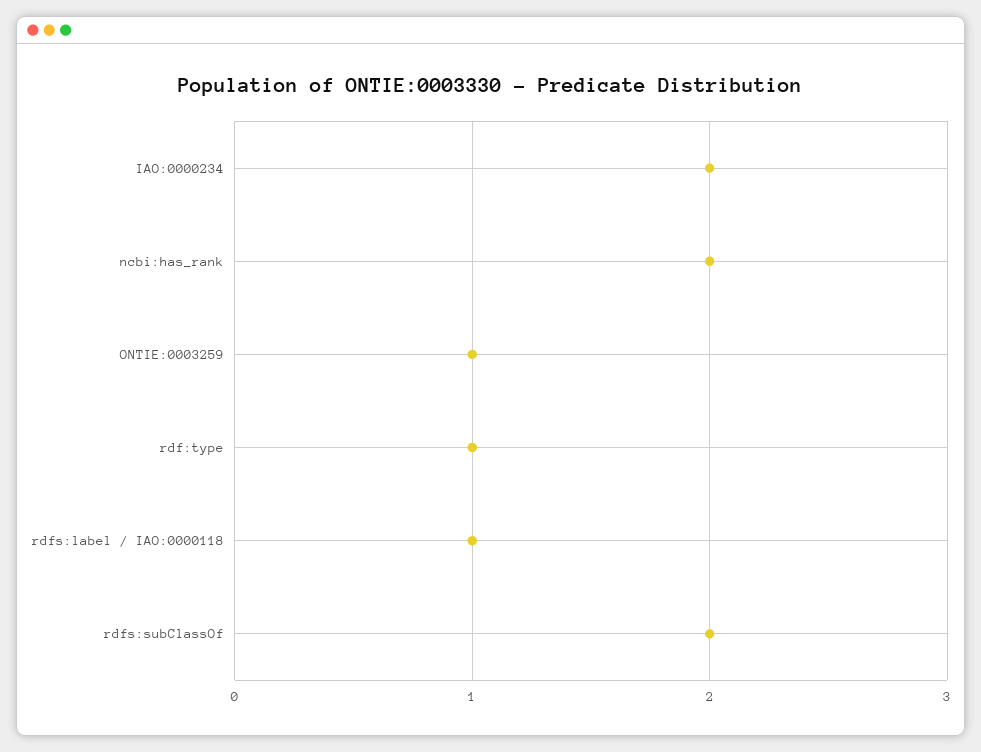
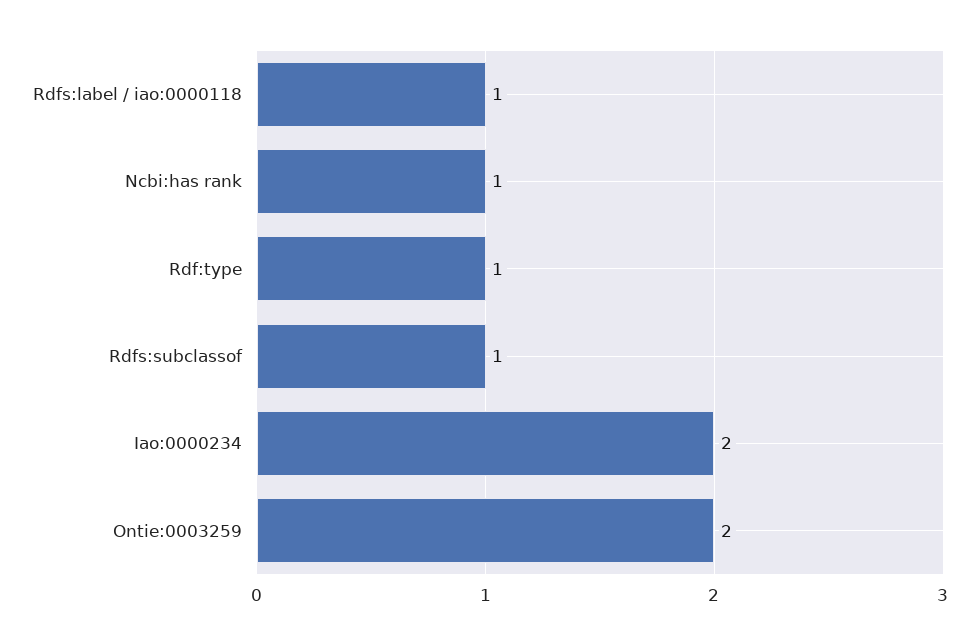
ncbi:has_rank: 2 -> 1
ONTIE:0003259: 1 -> 2
rdfs:subClassOf: 2 -> 1

